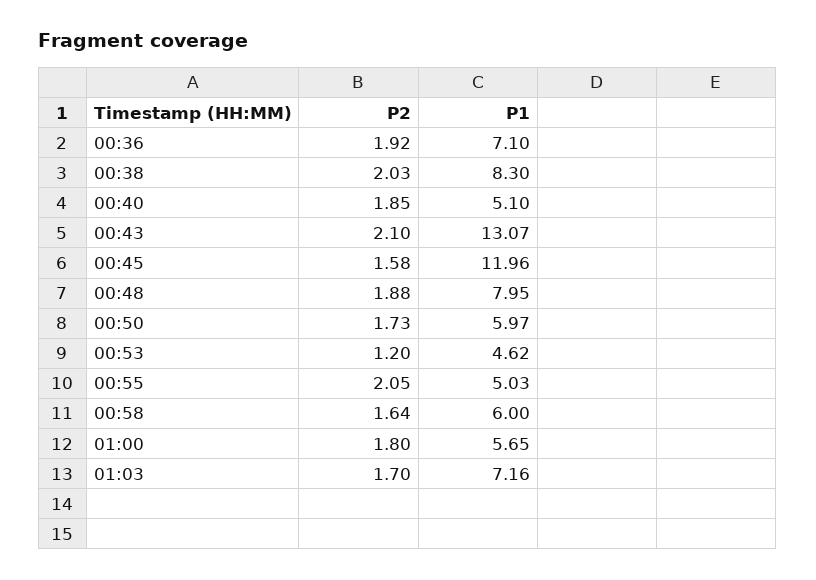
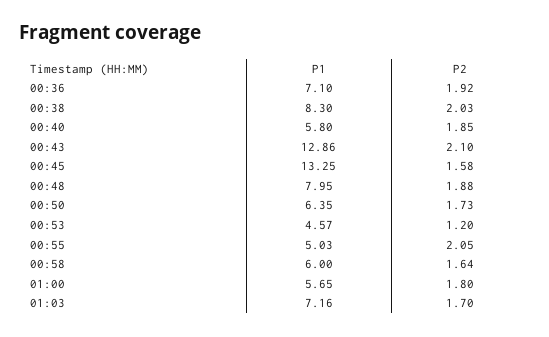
P1, 00:40: 5.1 -> 5.8
P1, 00:43: 13.07 -> 12.86
P1, 00:45: 11.96 -> 13.25
P1, 00:50: 5.97 -> 6.35
P1, 00:53: 4.62 -> 4.57

